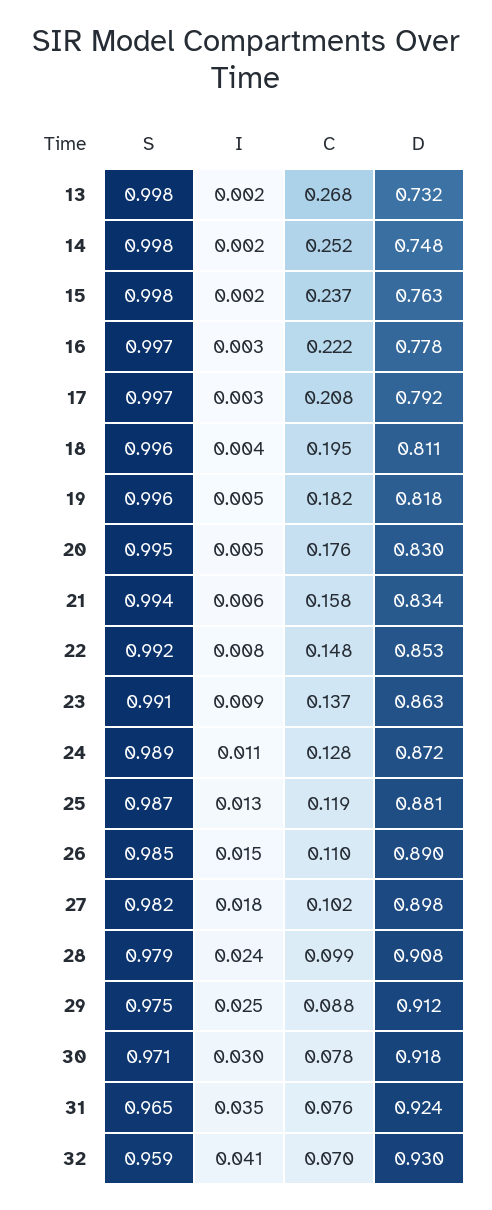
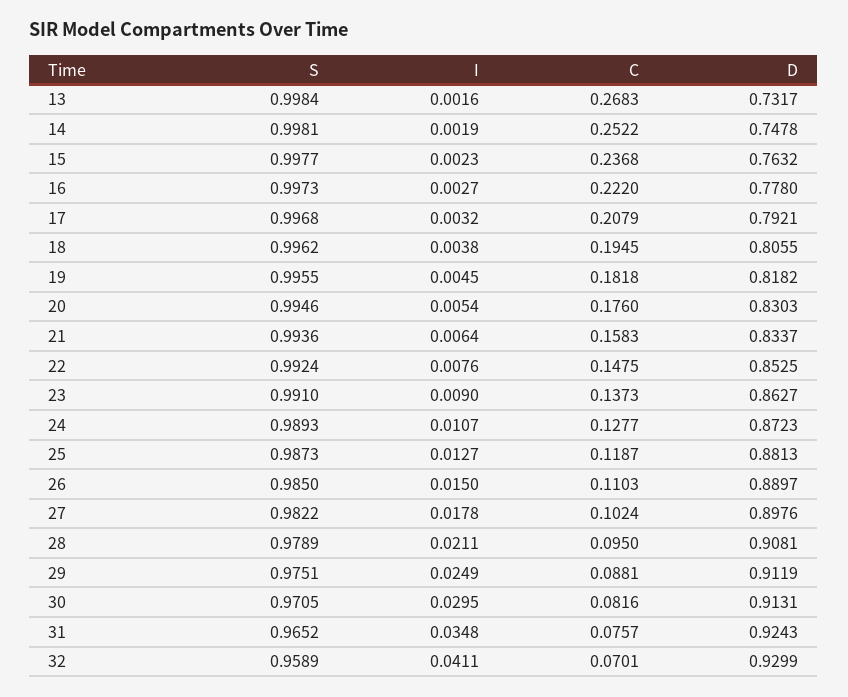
D, 18: 0.811 -> 0.8055
I, 28: 0.024 -> 0.0211
C, 28: 0.099 -> 0.095
C, 30: 0.078 -> 0.0816
D, 30: 0.918 -> 0.9131

